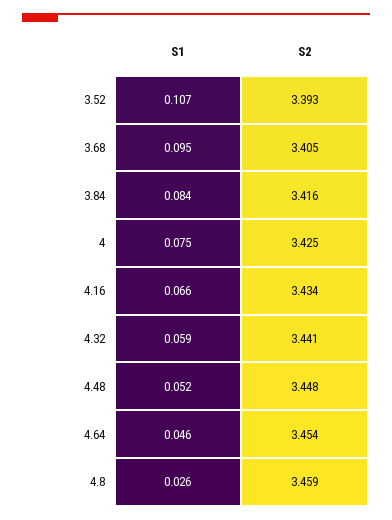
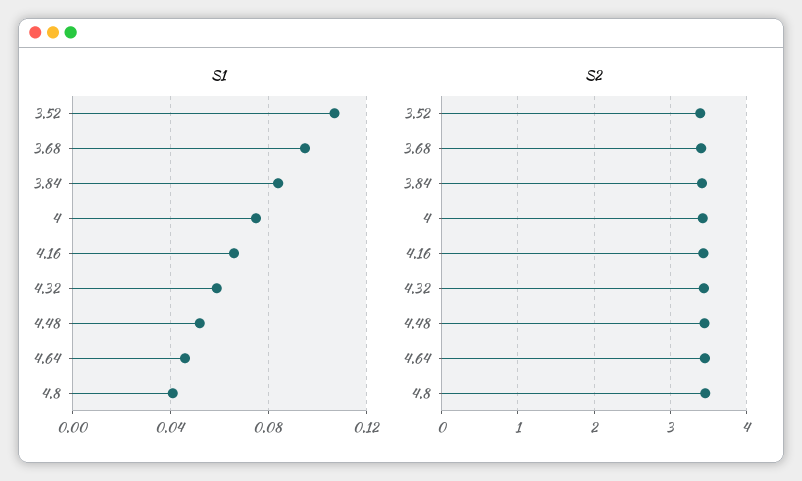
S1, 4.8: 0.026 -> 0.04

